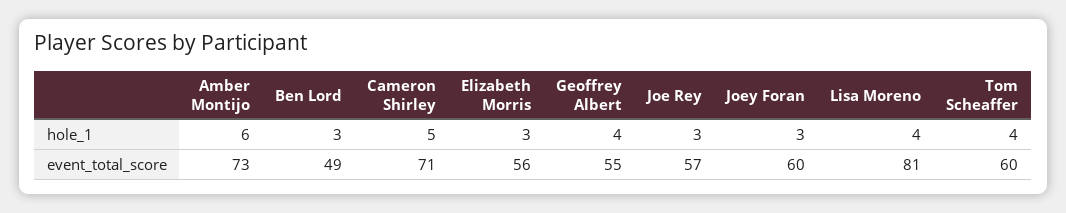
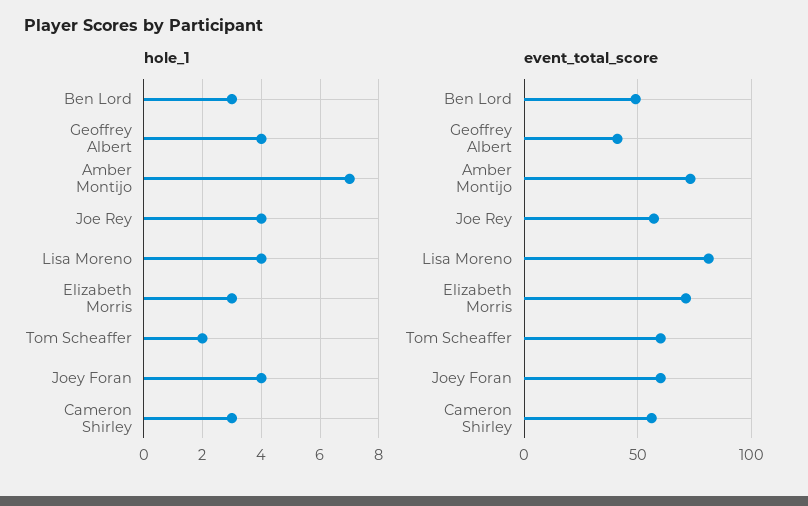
hole_1, Amber Montijo: 6 -> 7
hole_1, Cameron Shirley: 5 -> 3
hole_1, Joe Rey: 3 -> 4
hole_1, Joey Foran: 3 -> 4
hole_1, Tom Scheaffer: 4 -> 2
event_total_score, Cameron Shirley: 71 -> 55
event_total_score, Elizabeth Morris: 56 -> 70
event_total_score, Geoffrey Albert: 55 -> 40

